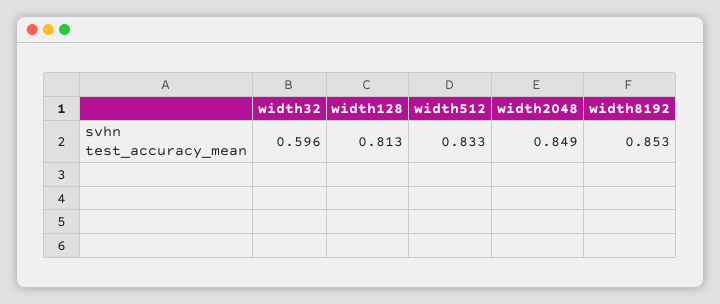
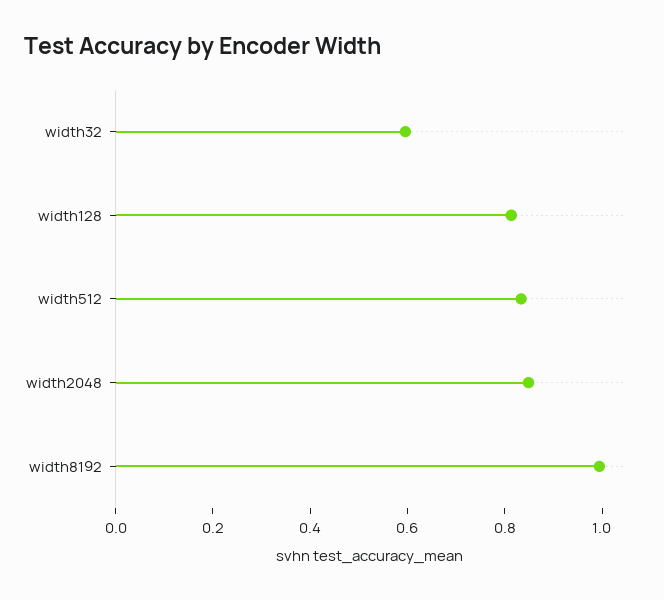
width8192: 0.853 -> 1

